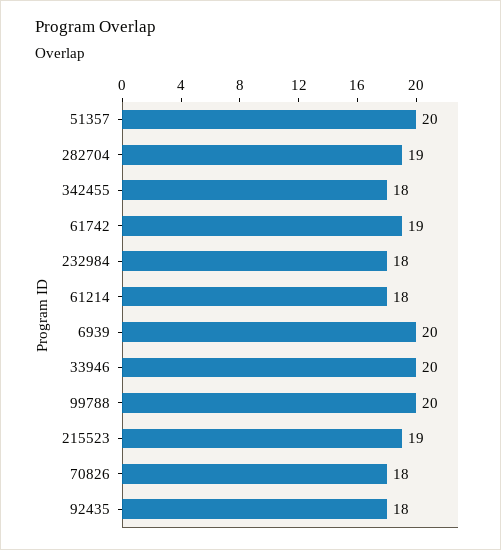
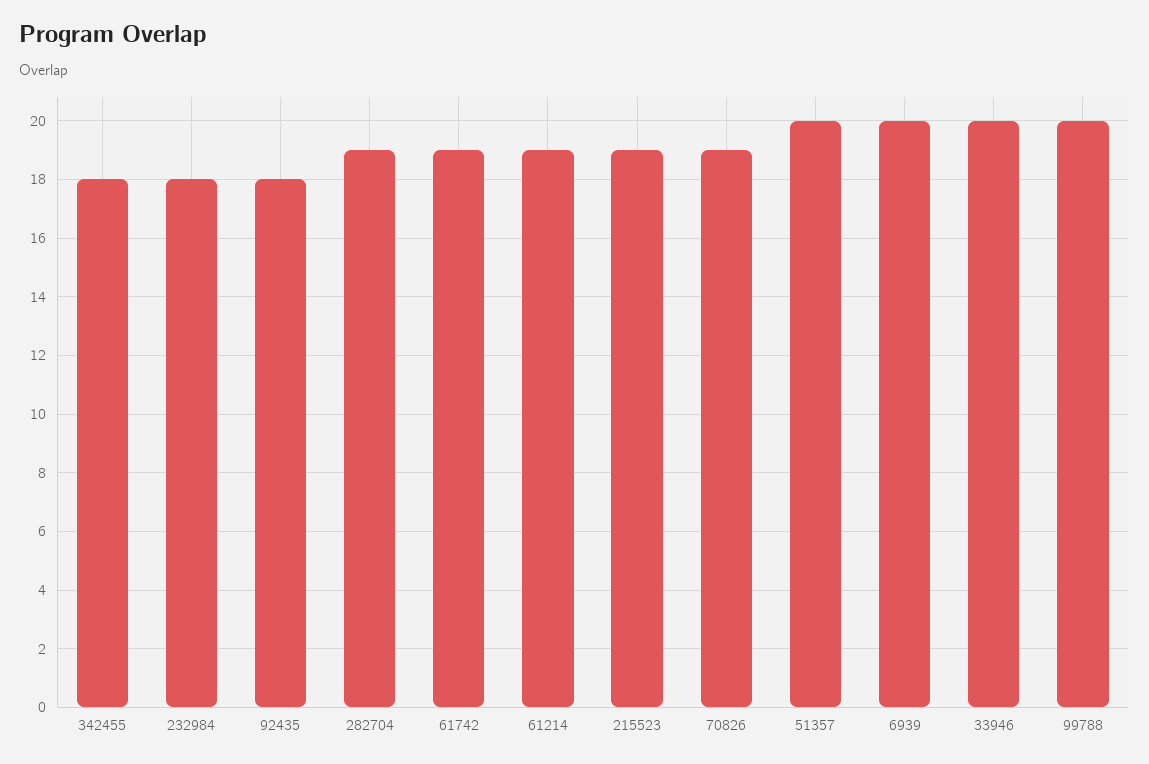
61214: 18 -> 19
70826: 18 -> 19

